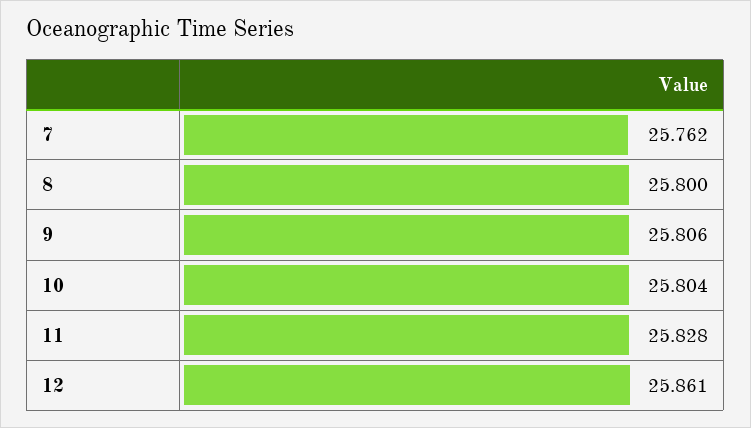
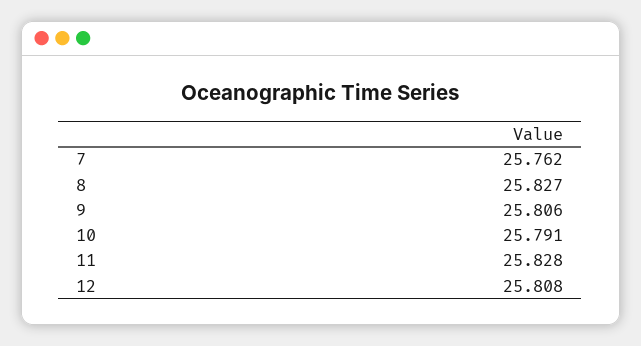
8: 25.8 -> 25.827
10: 25.804 -> 25.791
12: 25.861 -> 25.808

